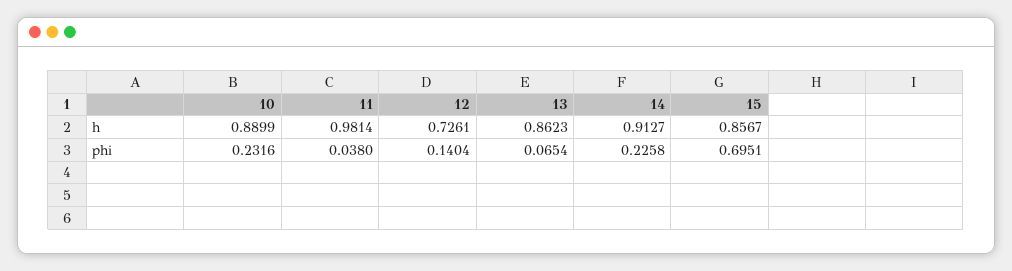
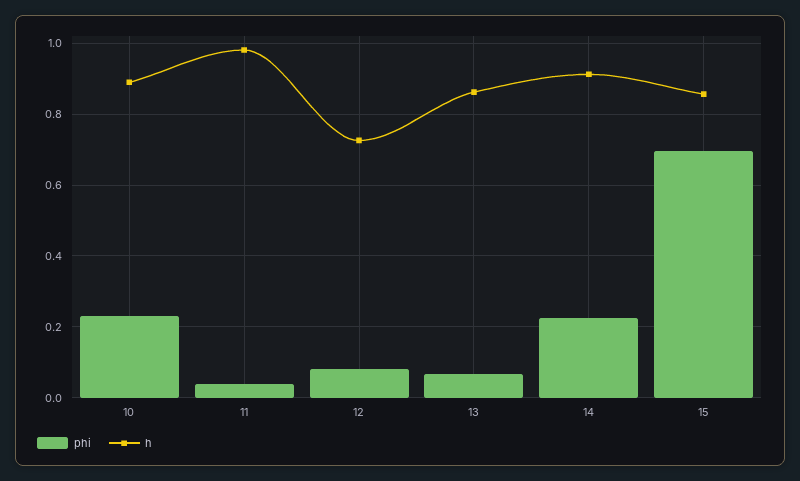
phi, 12: 0.1404 -> 0.08

